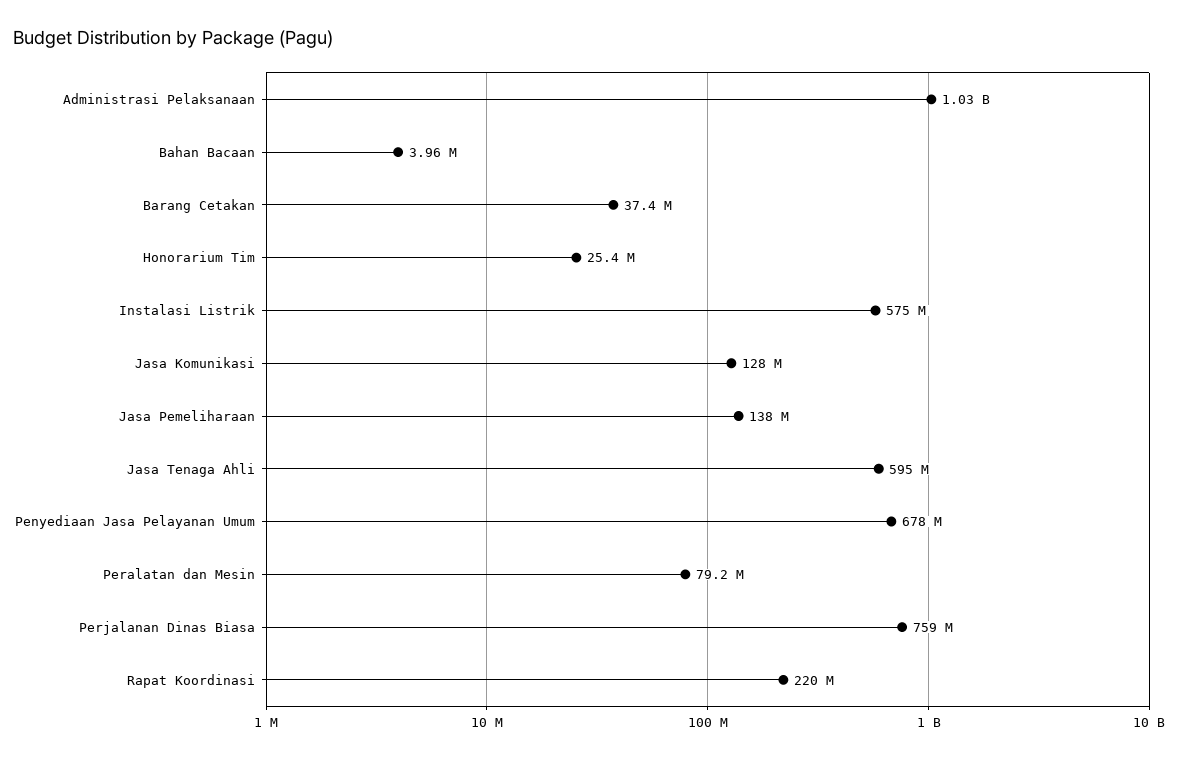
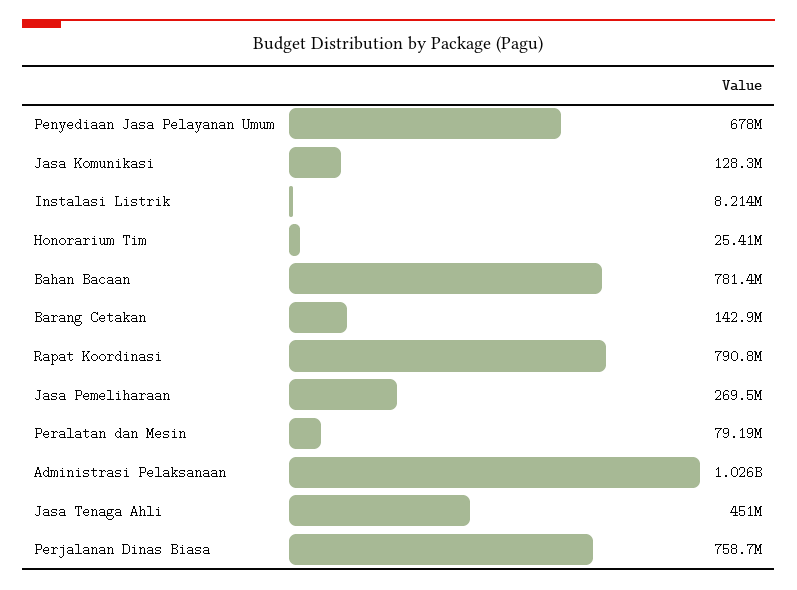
Bahan Bacaan: 3960000 -> 781400000
Barang Cetakan: 37400000 -> 142900000
Instalasi Listrik: 575000000 -> 8214000
Jasa Pemeliharaan: 138000000 -> 269500000
Jasa Tenaga Ahli: 595000000 -> 451000000
Rapat Koordinasi: 220000000 -> 790800000

